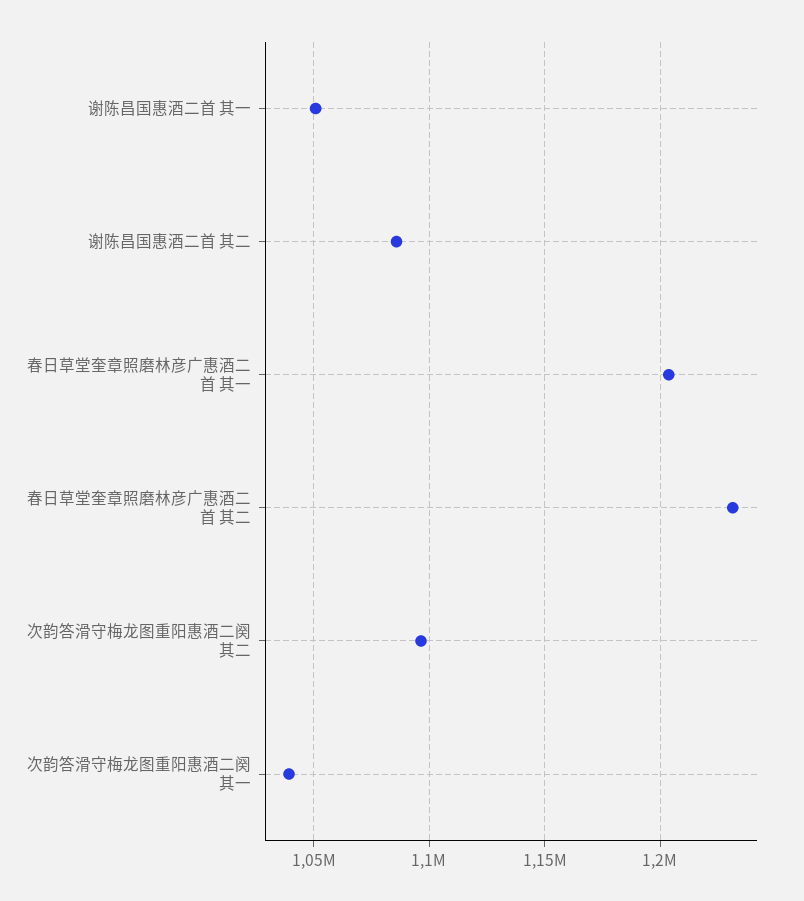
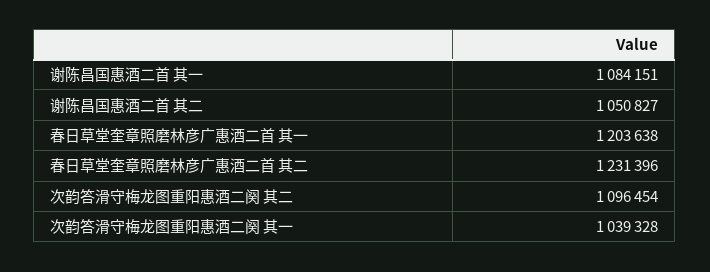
谢陈昌国惠酒二首 其一: 1050000 -> 1084151
谢陈昌国惠酒二首 其二: 1085000 -> 1050827

